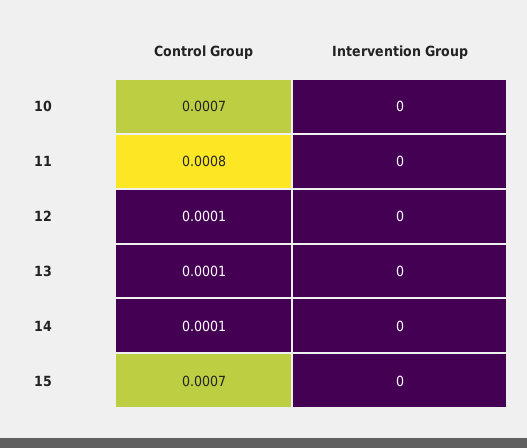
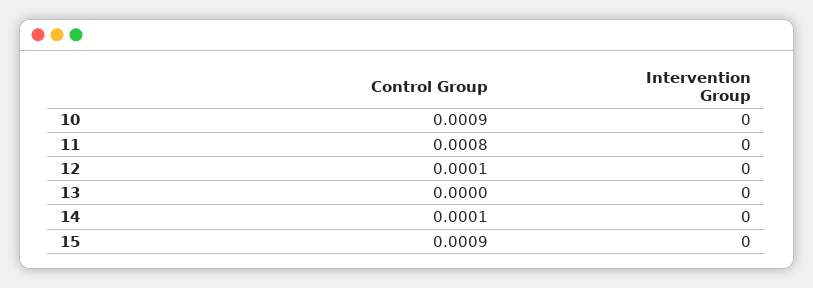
Control Group, 10: 0.0007 -> 0.0009
Control Group, 13: 0.0001 -> 0
Control Group, 15: 0.0007 -> 0.0009

